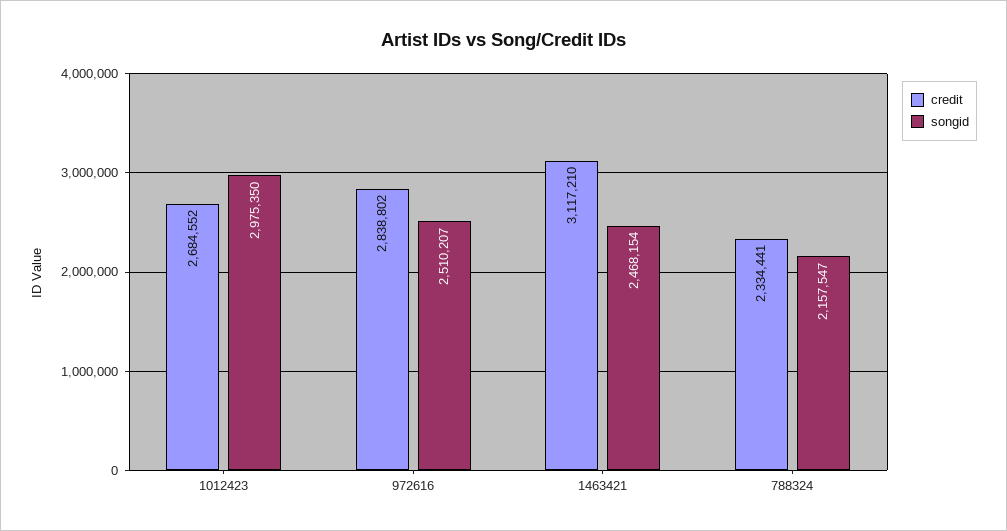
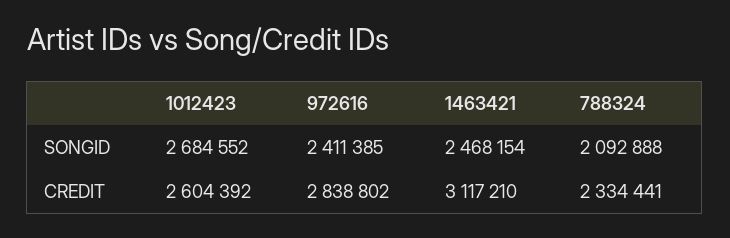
credit, 1012423: 2684552 -> 2604392
songid, 1012423: 2975350 -> 2684552
songid, 972616: 2510207 -> 2411385
songid, 788324: 2157547 -> 2092888

